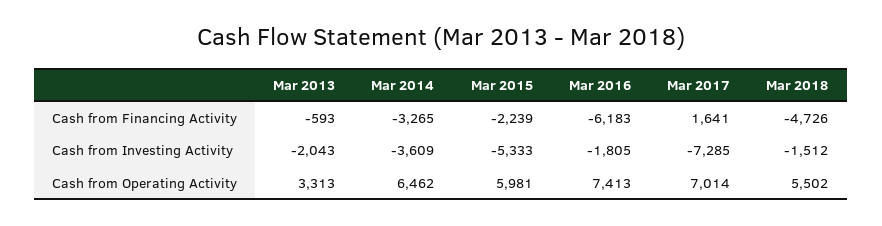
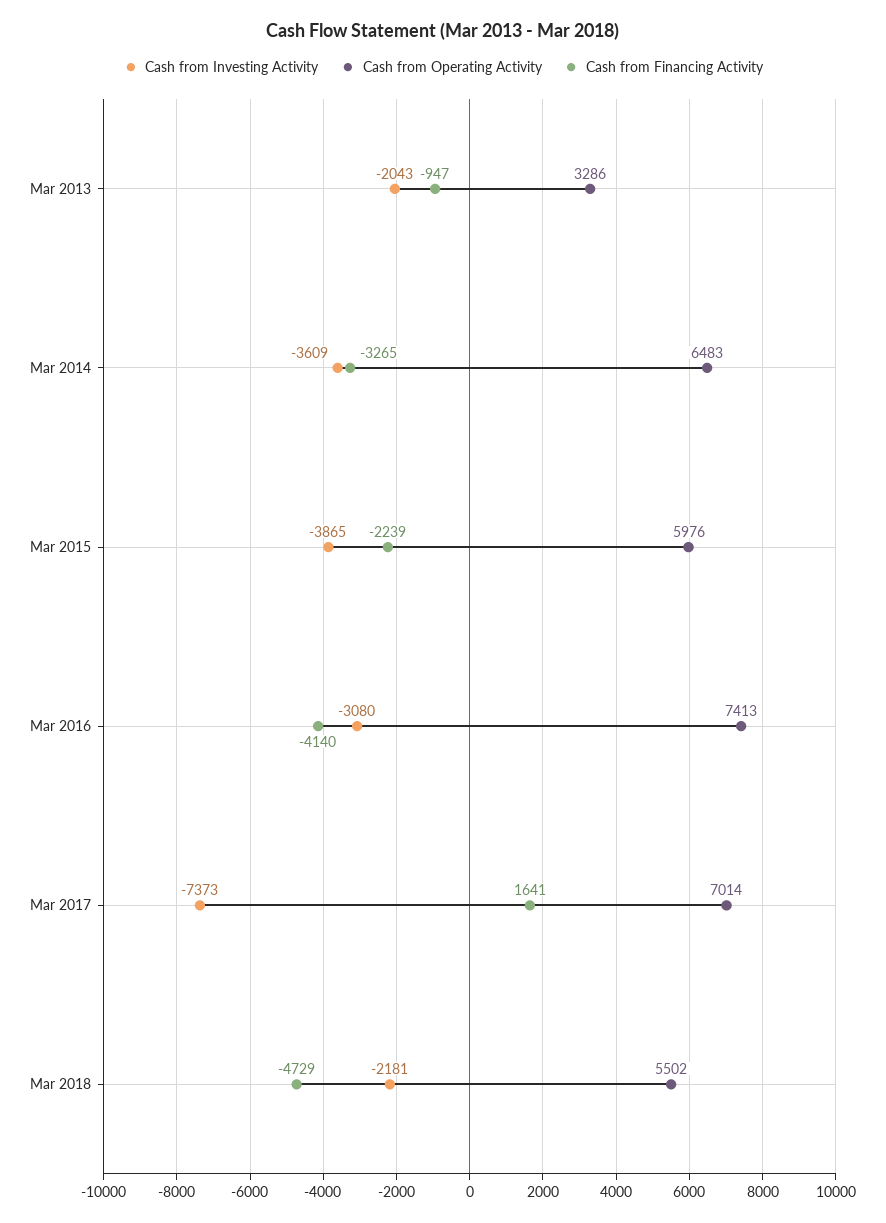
Cash from Financing Activity, Mar 2013: -593 -> -947
Cash from Financing Activity, Mar 2016: -6183 -> -4140
Cash from Financing Activity, Mar 2018: -4726 -> -4729
Cash from Investing Activity, Mar 2015: -5333 -> -3865
Cash from Investing Activity, Mar 2016: -1805 -> -3080
Cash from Investing Activity, Mar 2017: -7285 -> -7373
Cash from Investing Activity, Mar 2018: -1512 -> -2181
Cash from Operating Activity, Mar 2013: 3313 -> 3286
Cash from Operating Activity, Mar 2014: 6462 -> 6483
Cash from Operating Activity, Mar 2015: 5981 -> 5976

